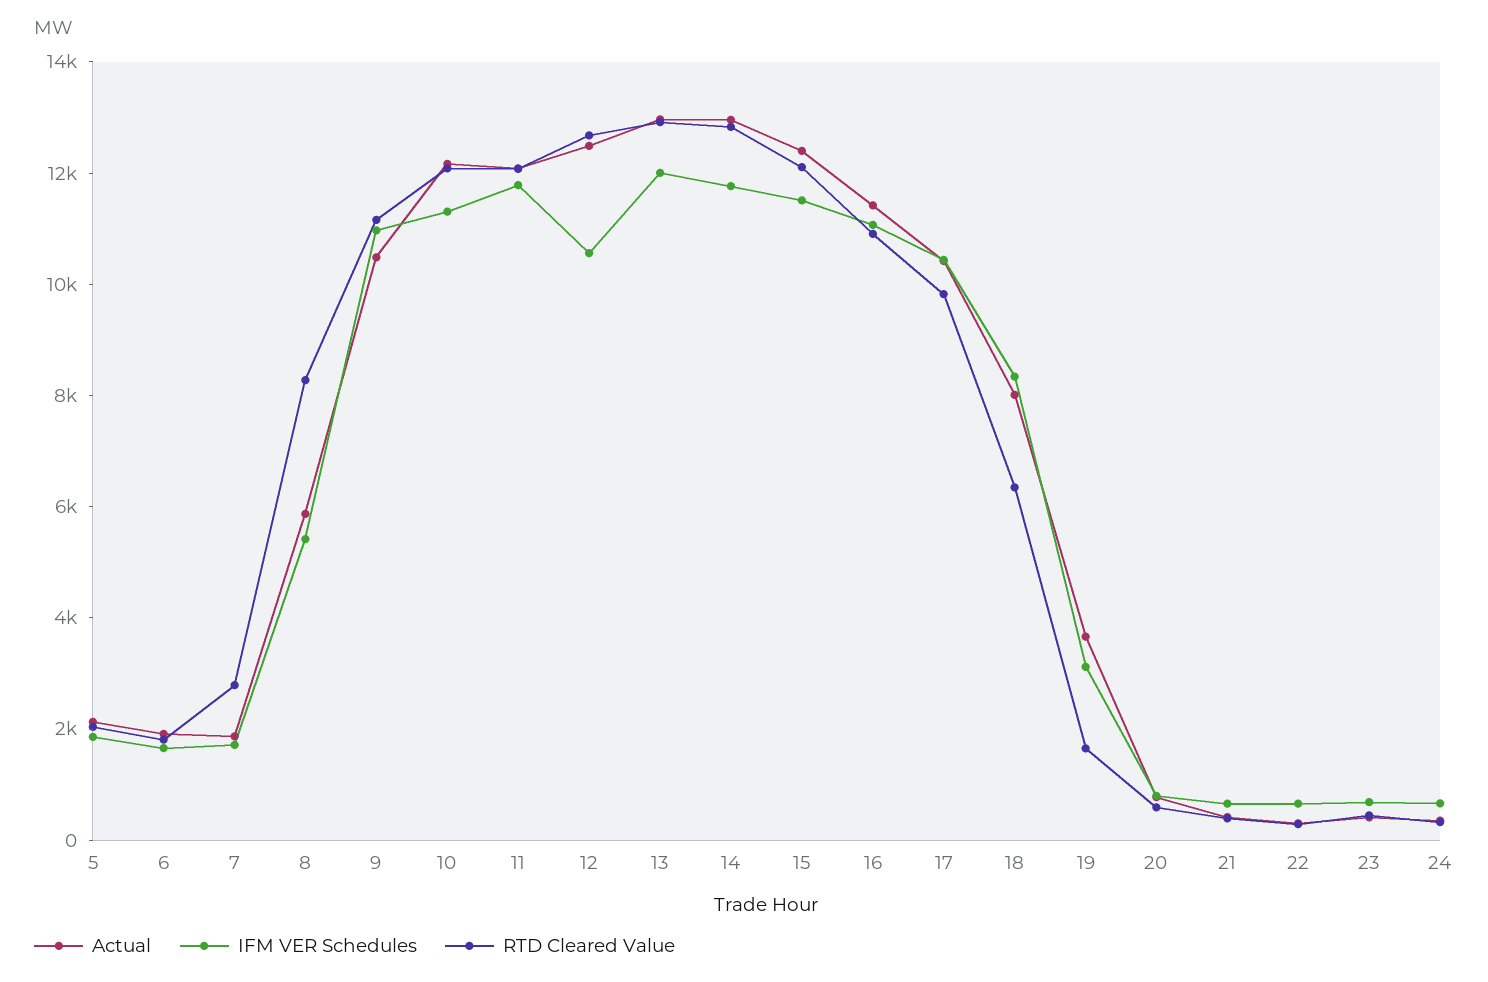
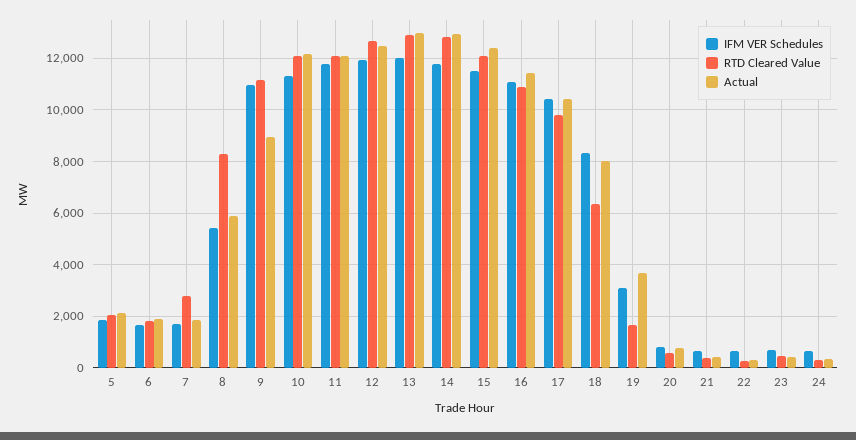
Actual, 9: 10500 -> 9000
IFM VER Schedules, 12: 10500 -> 12000

